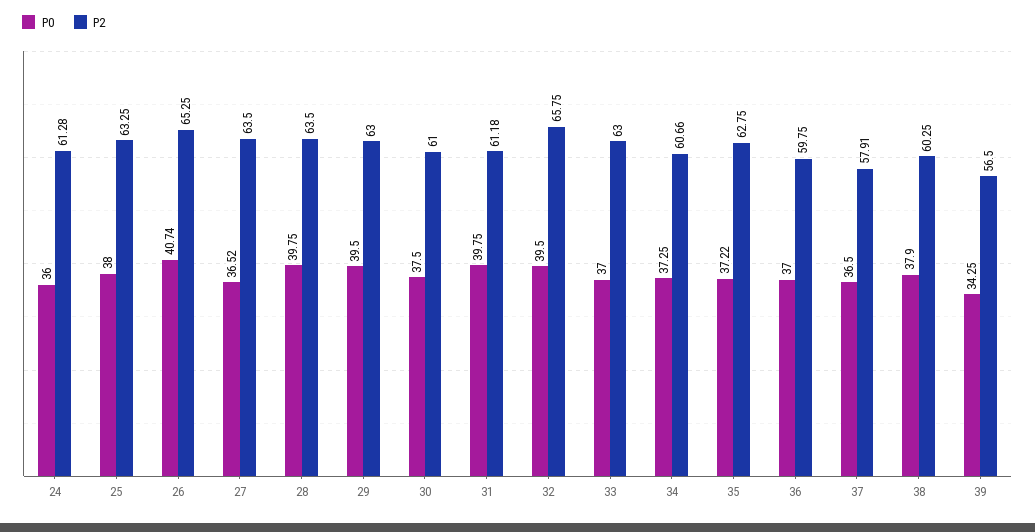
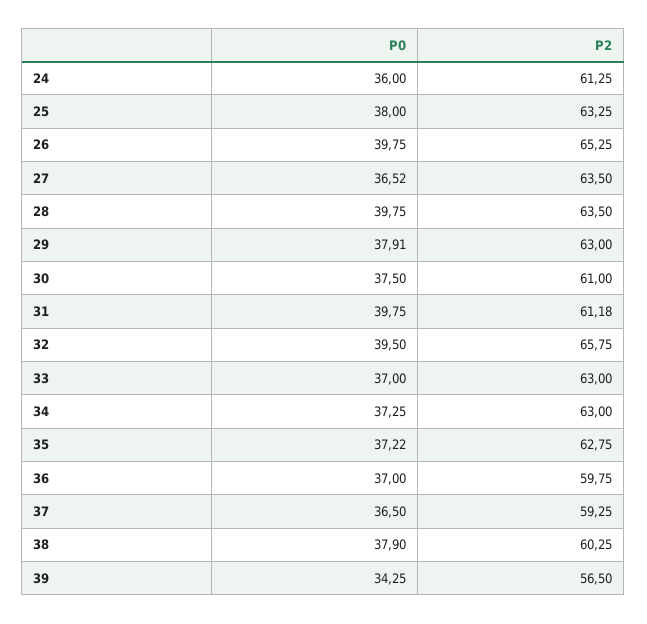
P2, 24: 61.28 -> 61.25
P0, 26: 40.74 -> 39.75
P0, 29: 39.5 -> 37.91
P2, 34: 60.66 -> 63
P2, 37: 57.91 -> 59.25

